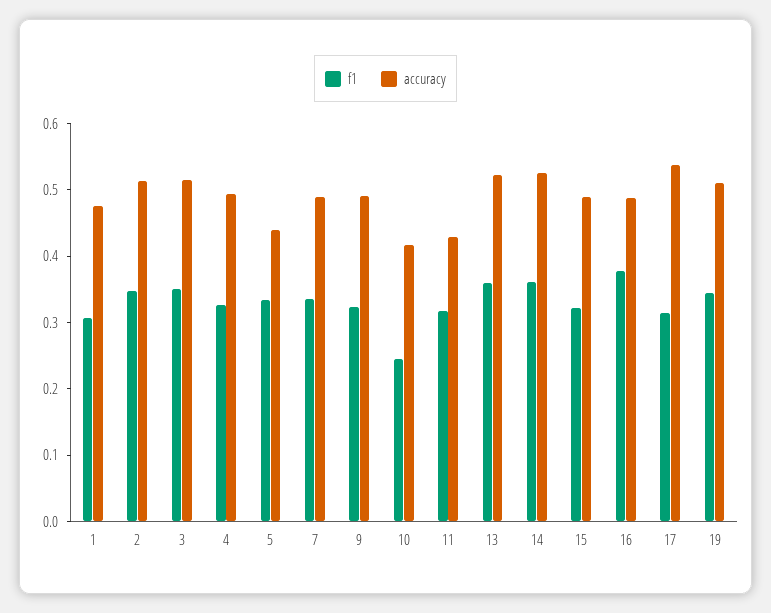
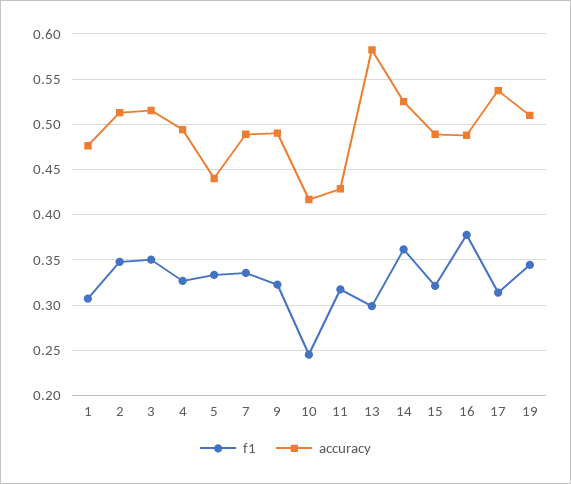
f1, 13: 0.36 -> 0.3
accuracy, 13: 0.52 -> 0.58

